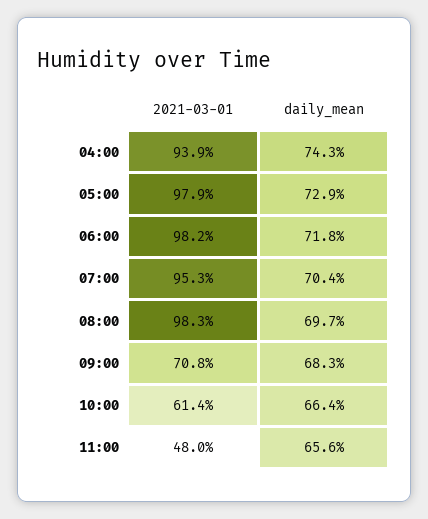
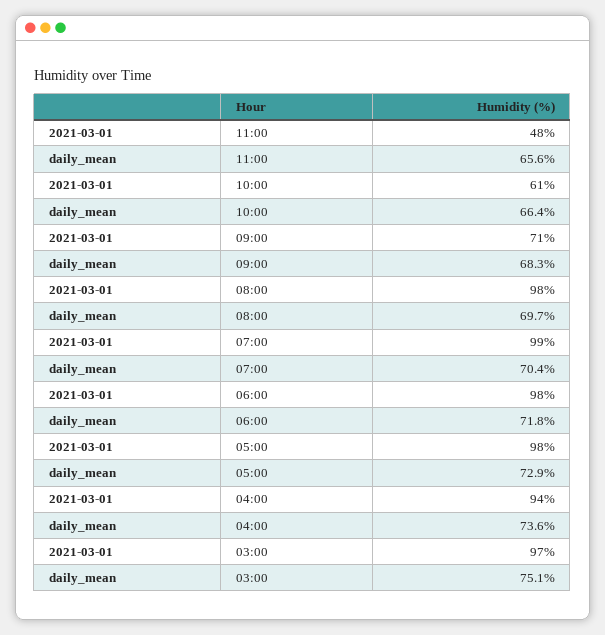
daily_mean, 04:00: 74.3 -> 73.6
2021-03-01, 07:00: 95.3 -> 99
2021-03-01, 03:00: none -> 97
daily_mean, 03:00: none -> 75.1

